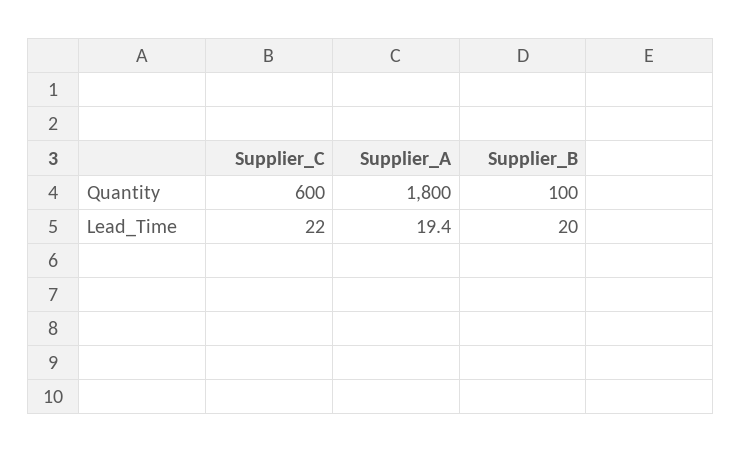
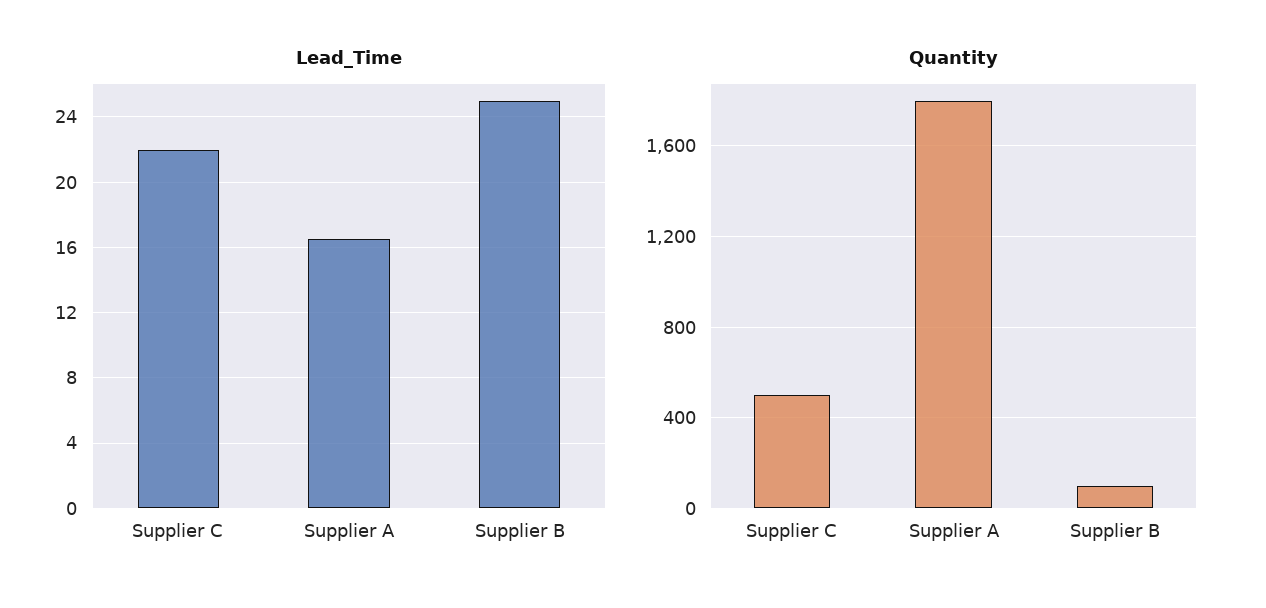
Quantity, Supplier_C: 600 -> 500
Lead_Time, Supplier_A: 19.4 -> 16.5
Lead_Time, Supplier_B: 20 -> 25

